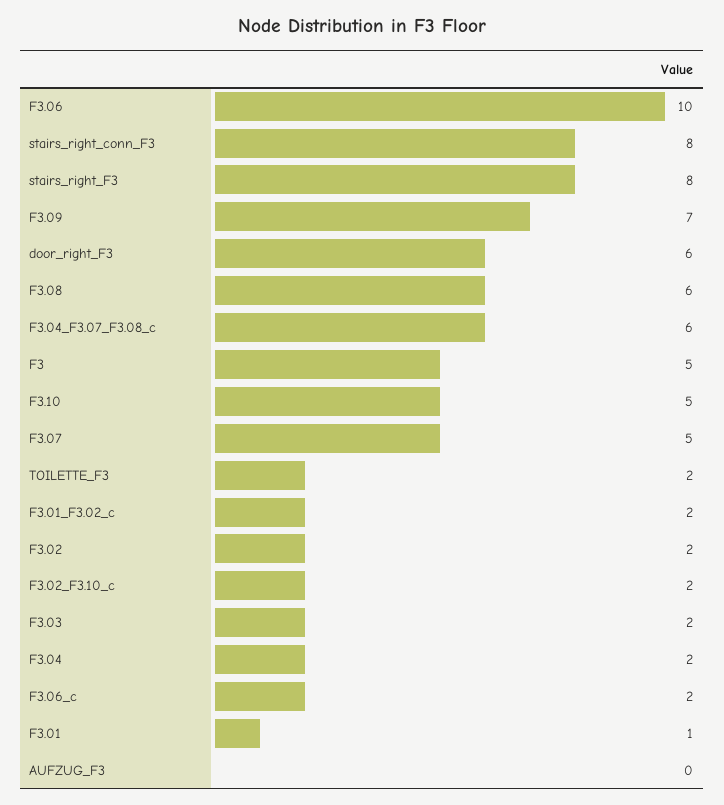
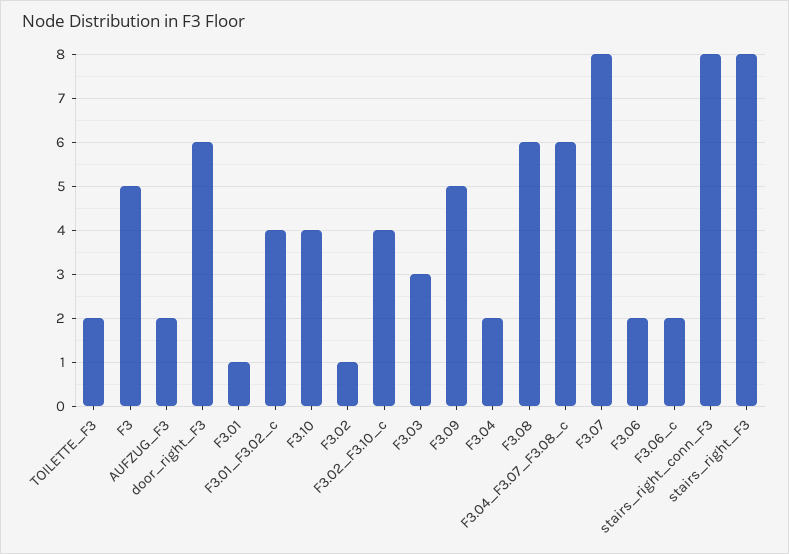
F3.06: 10 -> 2
F3.09: 7 -> 5
F3.10: 5 -> 4
F3.07: 5 -> 8
F3.01_F3.02_c: 2 -> 4
F3.02: 2 -> 1
F3.02_F3.10_c: 2 -> 4
F3.03: 2 -> 3
AUFZUG_F3: 0 -> 2

